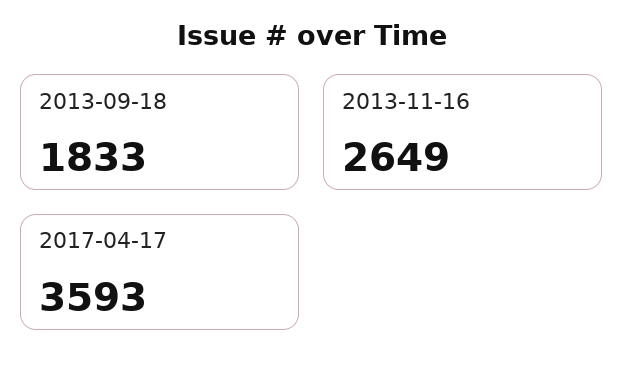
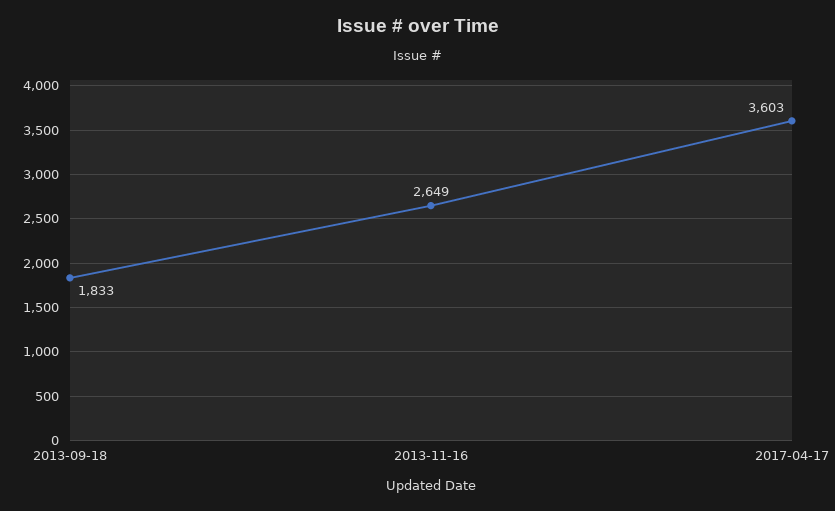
2017-04-17: 3593 -> 3603

